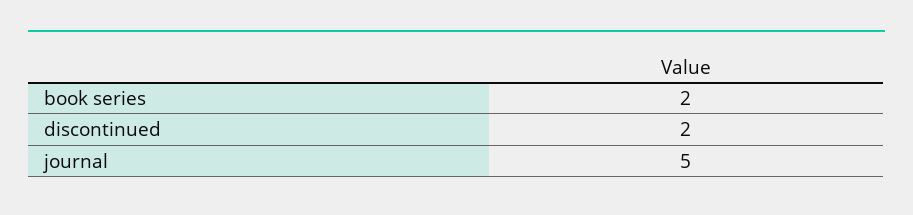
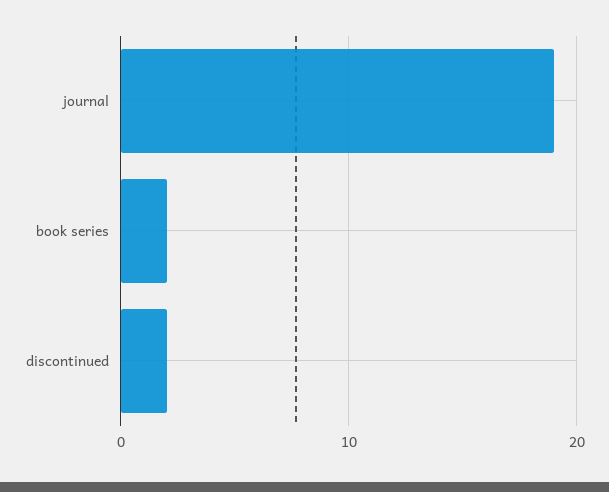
journal: 5 -> 19

